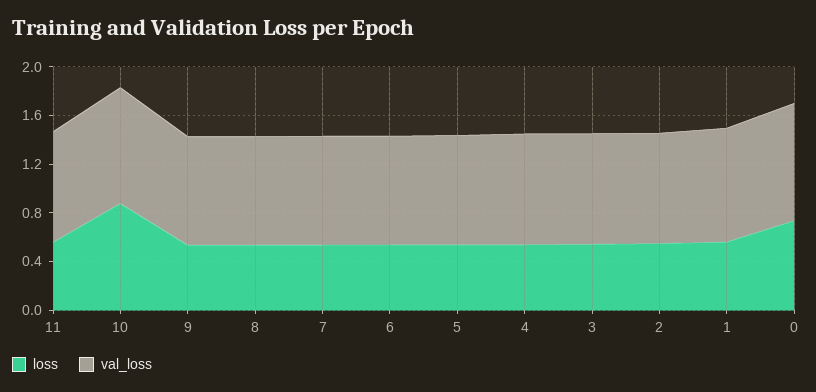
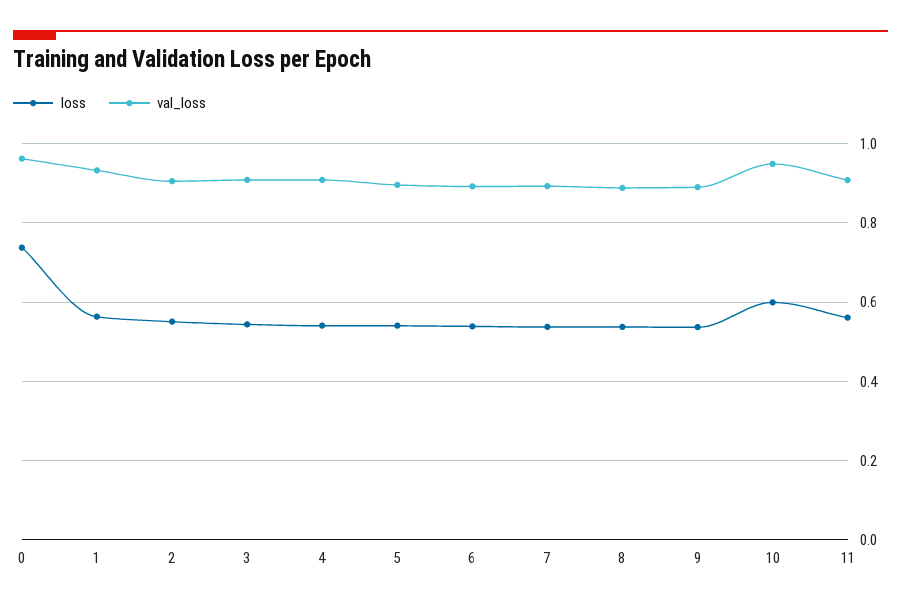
loss, 10: 0.9 -> 0.6

